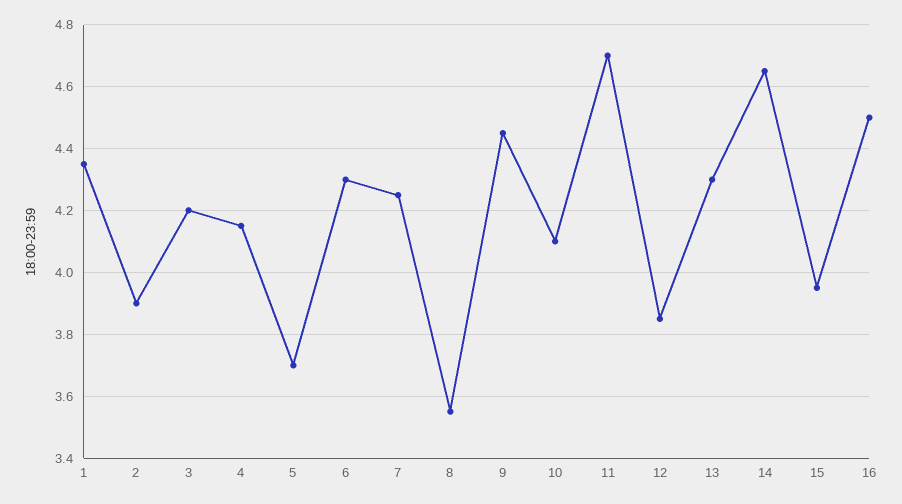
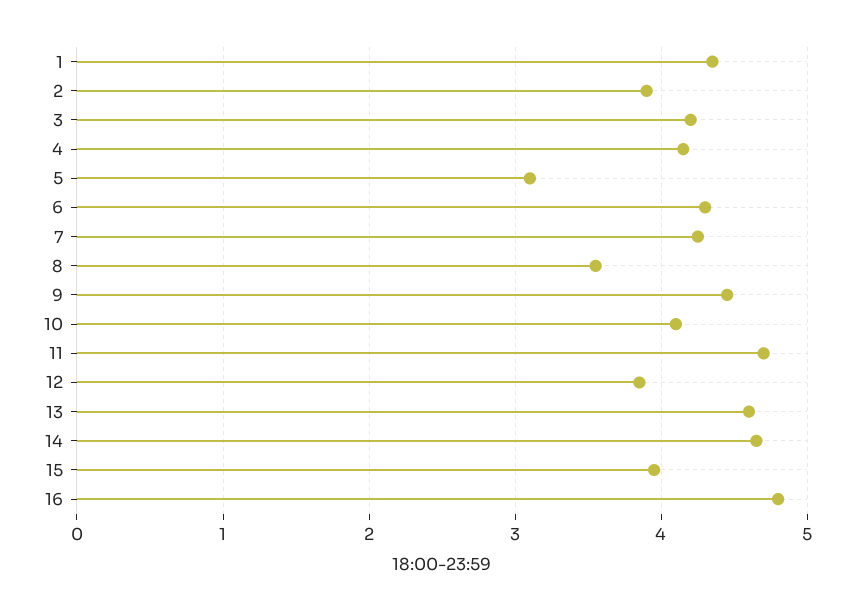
5: 3.7 -> 3.1
13: 4.3 -> 4.6
16: 4.5 -> 4.8

